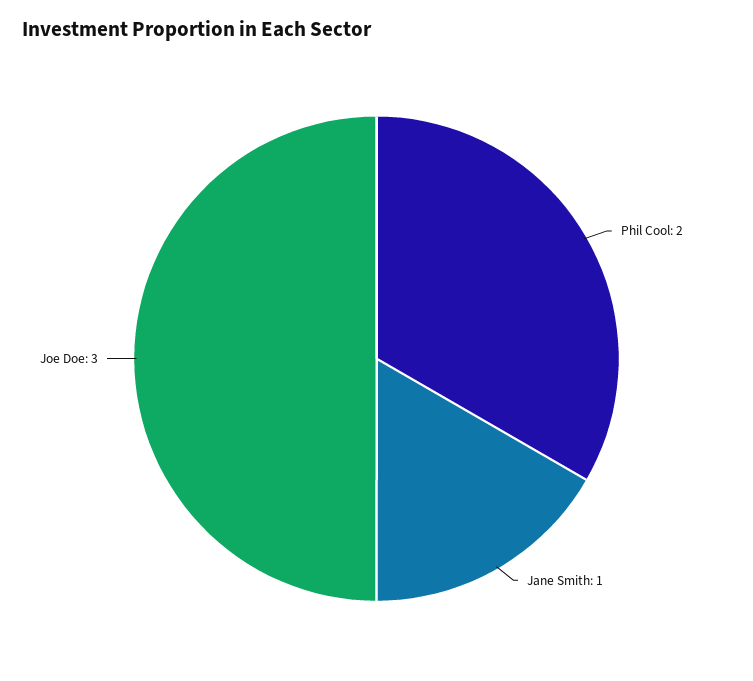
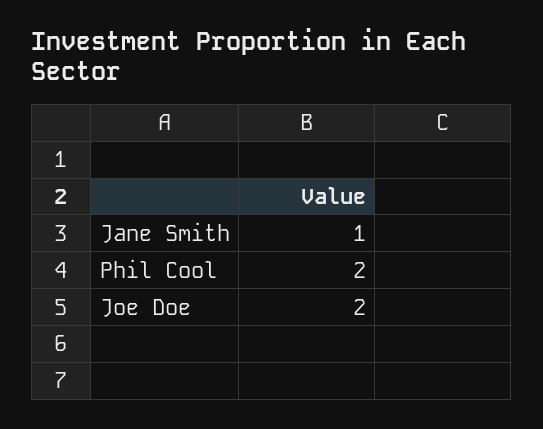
Joe Doe: 3 -> 2

